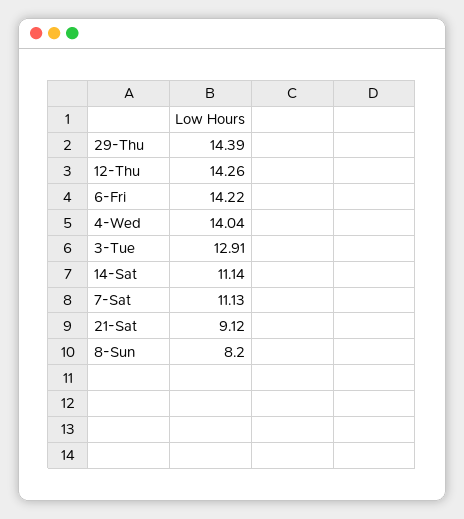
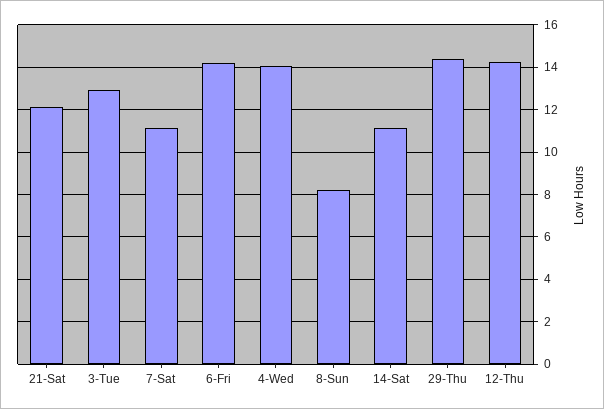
21-Sat: 9.12 -> 12

